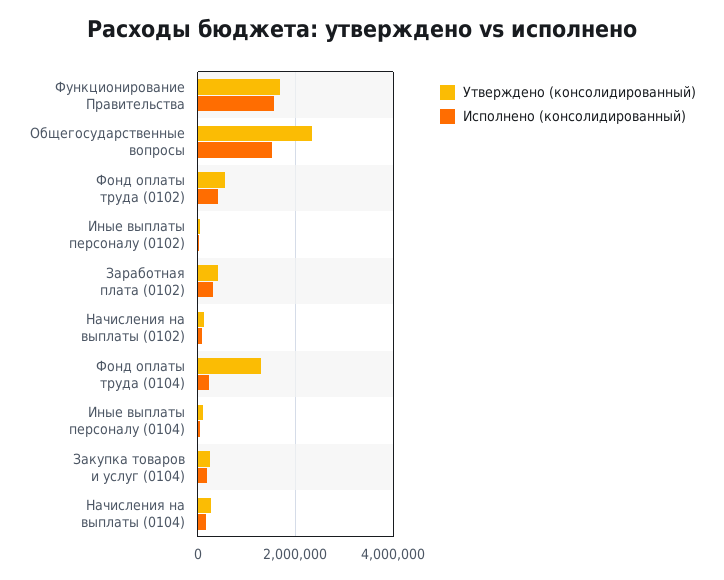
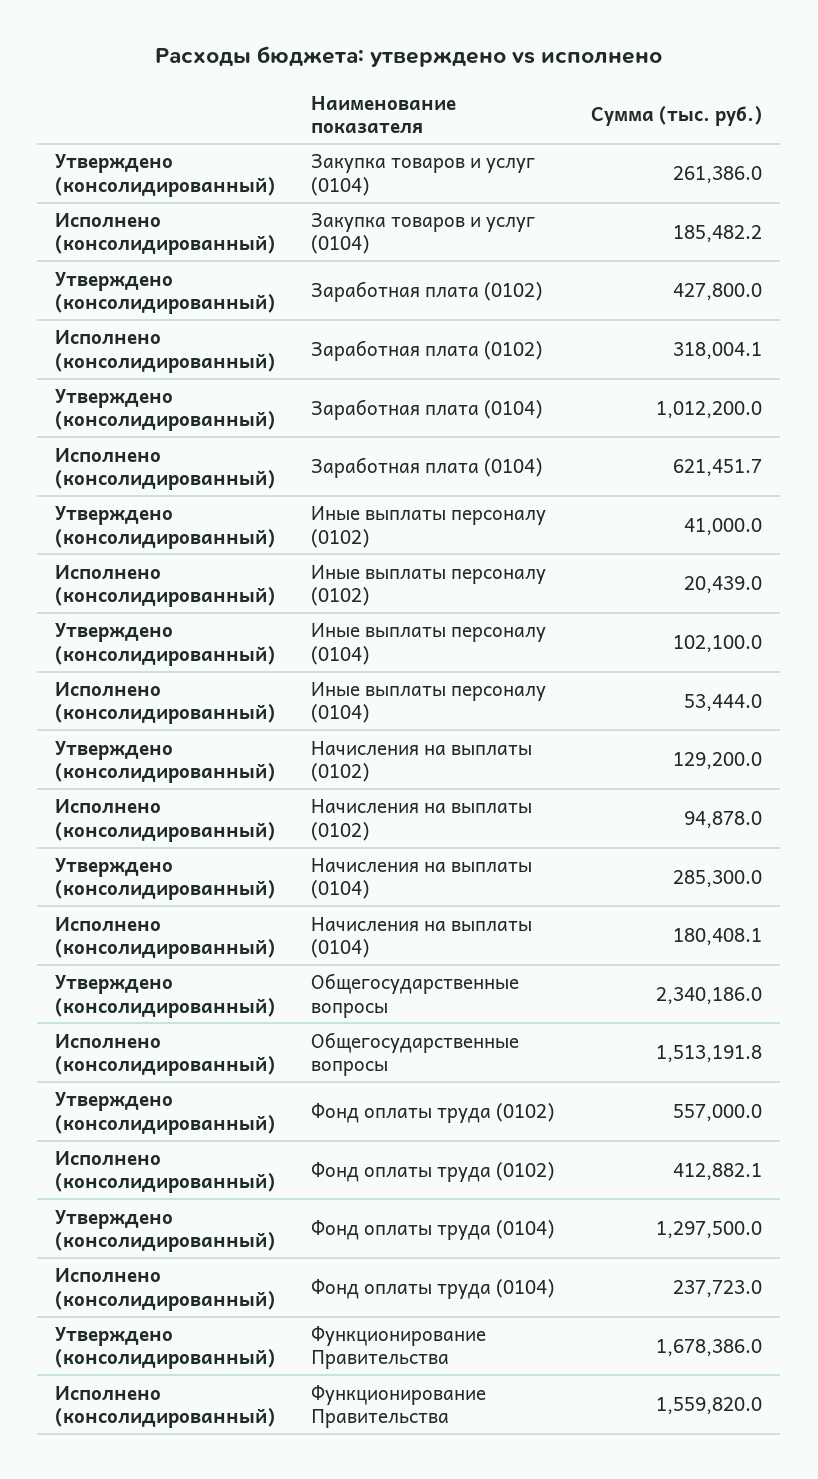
Утверждено (консолидированный), Заработная плата (0104): none -> 1012200
Исполнено (консолидированный), Заработная плата (0104): none -> 621451.7

